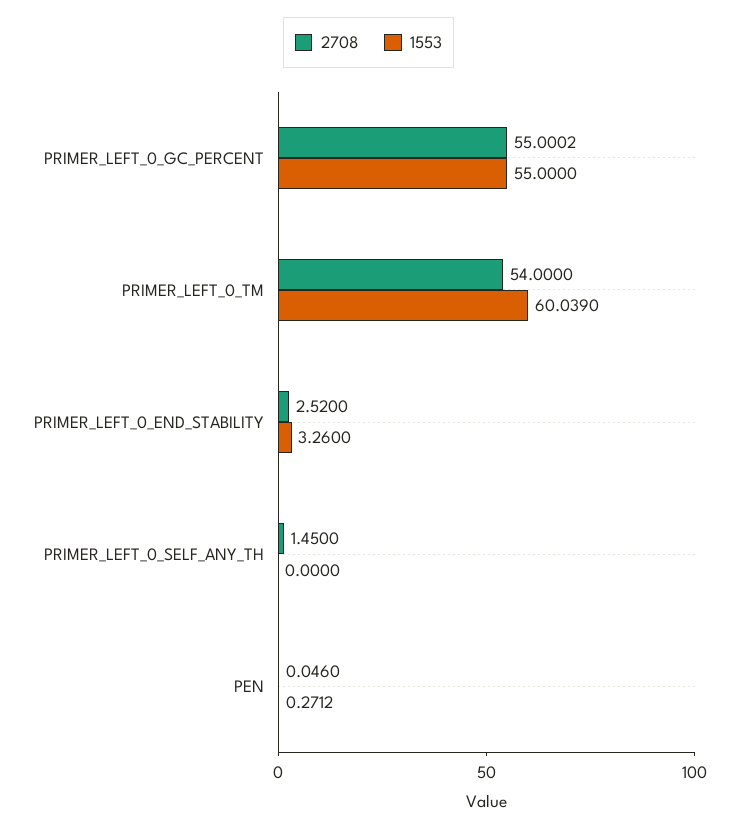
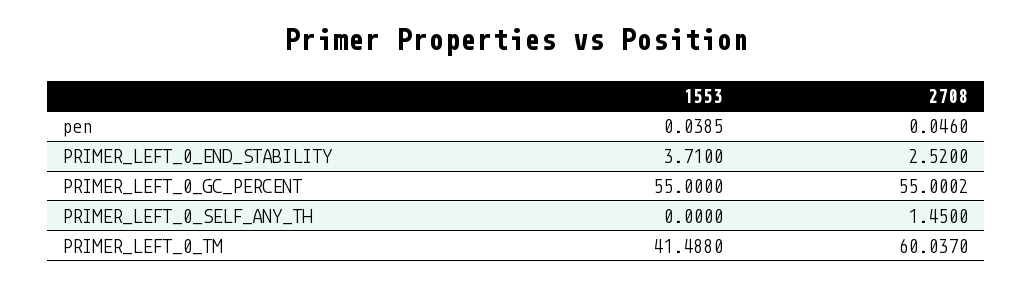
2708, PRIMER_LEFT_0_TM: 54 -> 60.037
1553, PRIMER_LEFT_0_TM: 60.039 -> 41.488
1553, PRIMER_LEFT_0_END_STABILITY: 3.26 -> 3.71
1553, PEN: 0.2712 -> 0.0385

